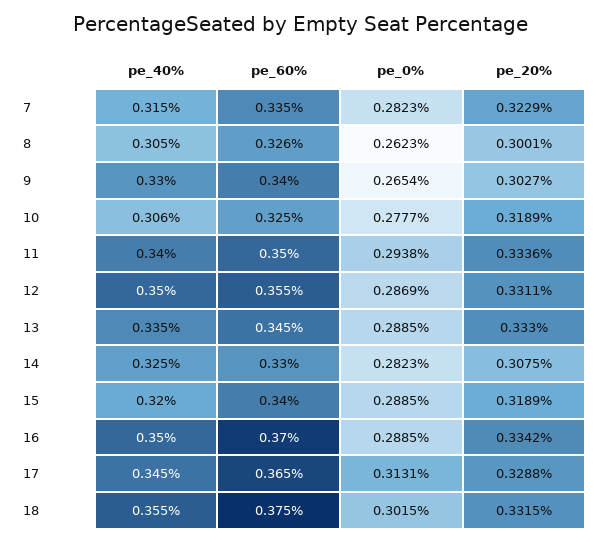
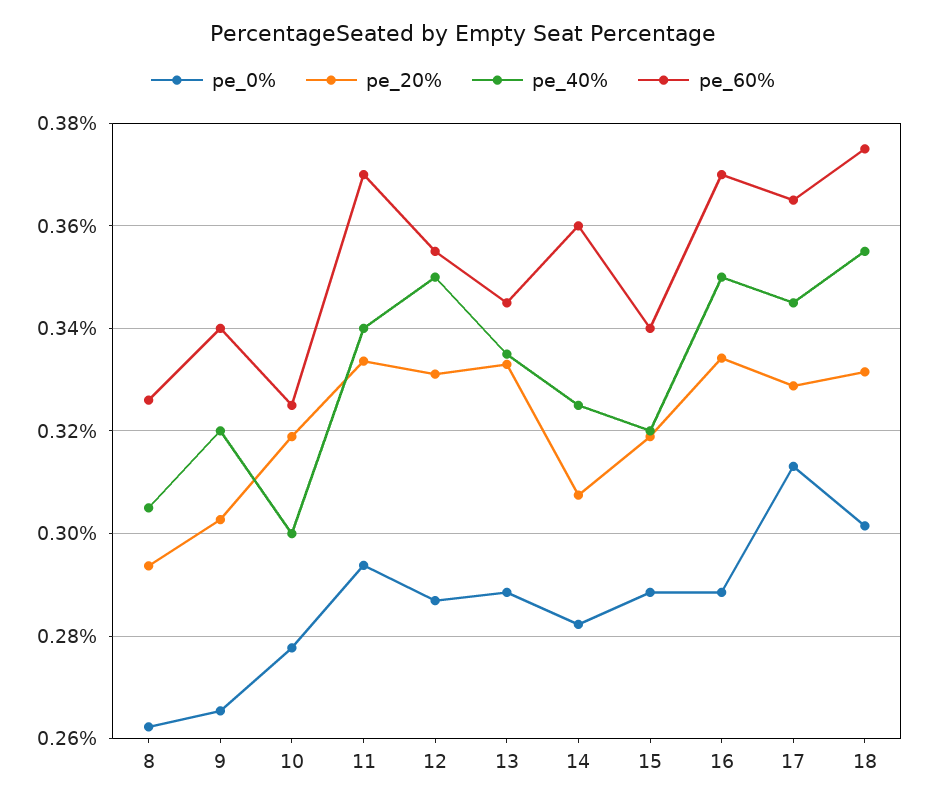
pe_40%, 7: 0.315 -> none
pe_60%, 7: 0.335 -> none
pe_0%, 7: 0.2823 -> none
pe_20%, 7: 0.3229 -> none
pe_20%, 8: 0.3001 -> 0.294
pe_40%, 9: 0.33 -> 0.32
pe_40%, 10: 0.306 -> 0.3
pe_60%, 11: 0.35 -> 0.37
pe_60%, 14: 0.33 -> 0.36

